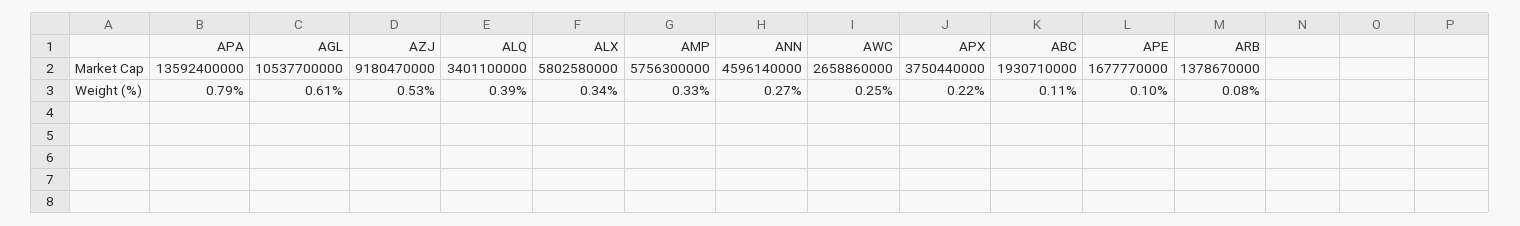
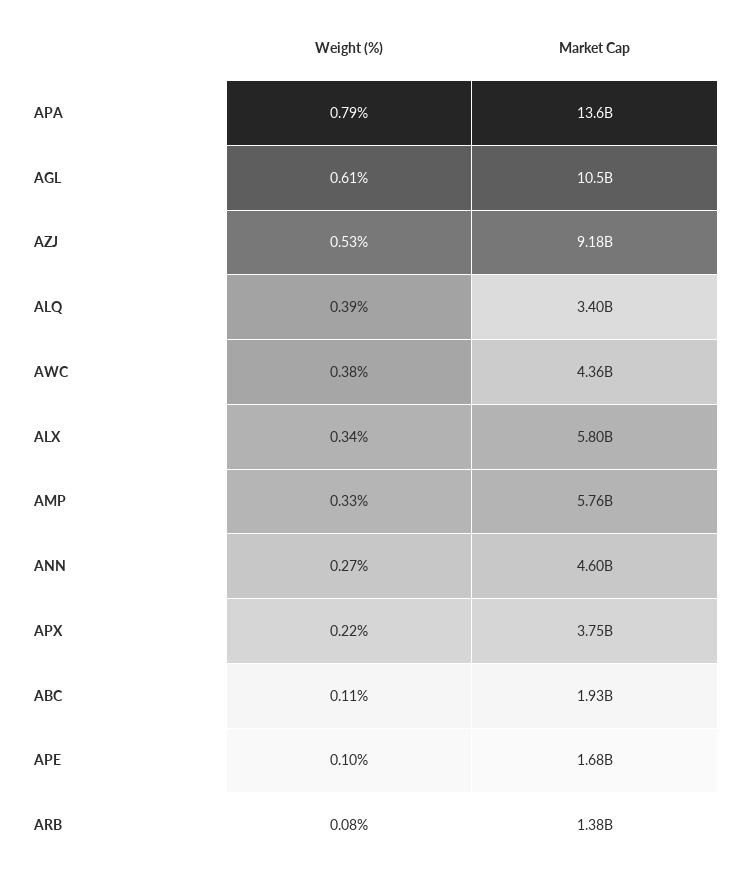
AWC, Market Cap: 2658860000 -> 4360000000
AWC, Weight (%): 0.25 -> 0.38

